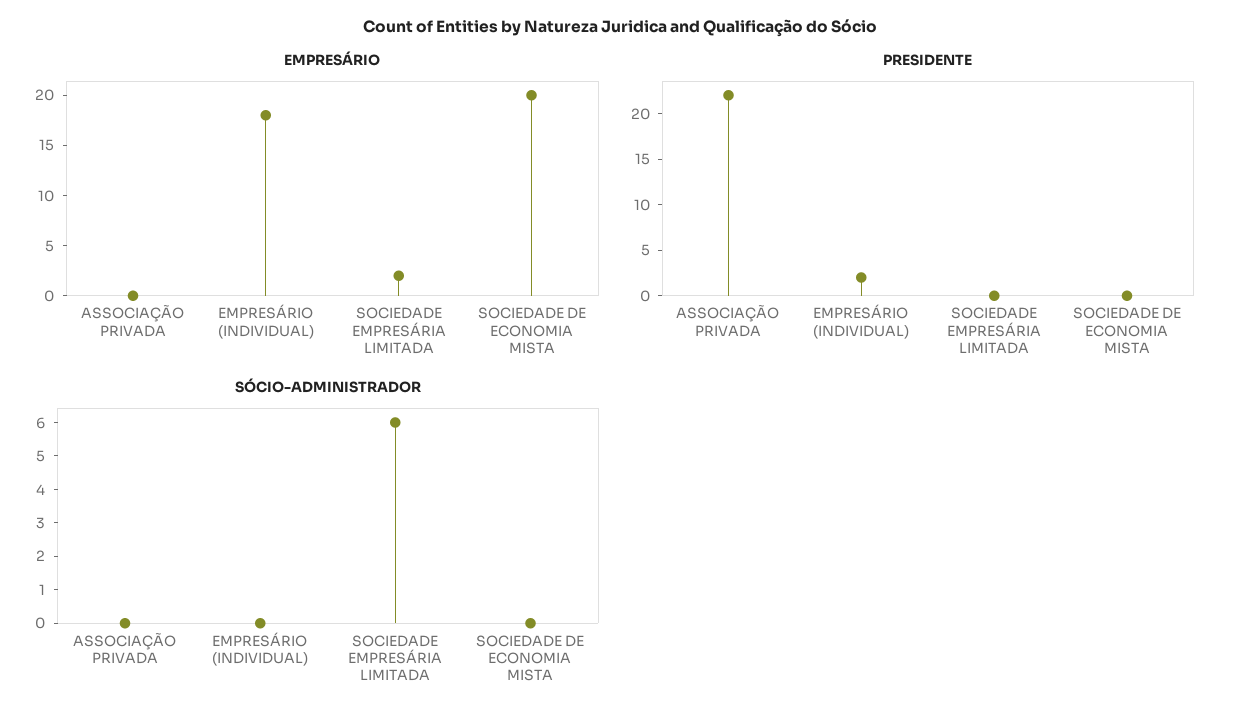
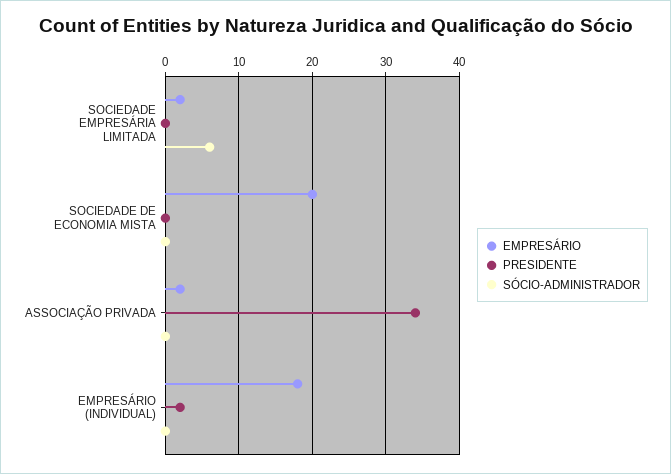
EMPRESÁRIO, ASSOCIAÇÃO PRIVADA: 0 -> 2
PRESIDENTE, ASSOCIAÇÃO PRIVADA: 22 -> 34

